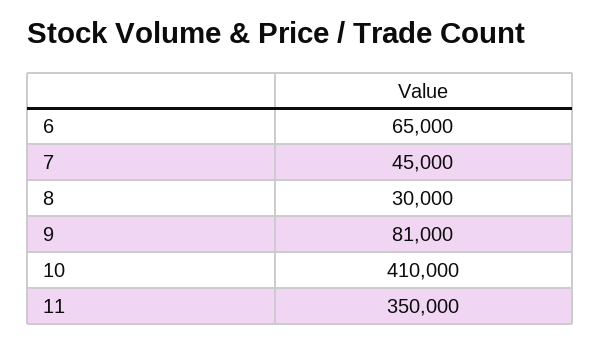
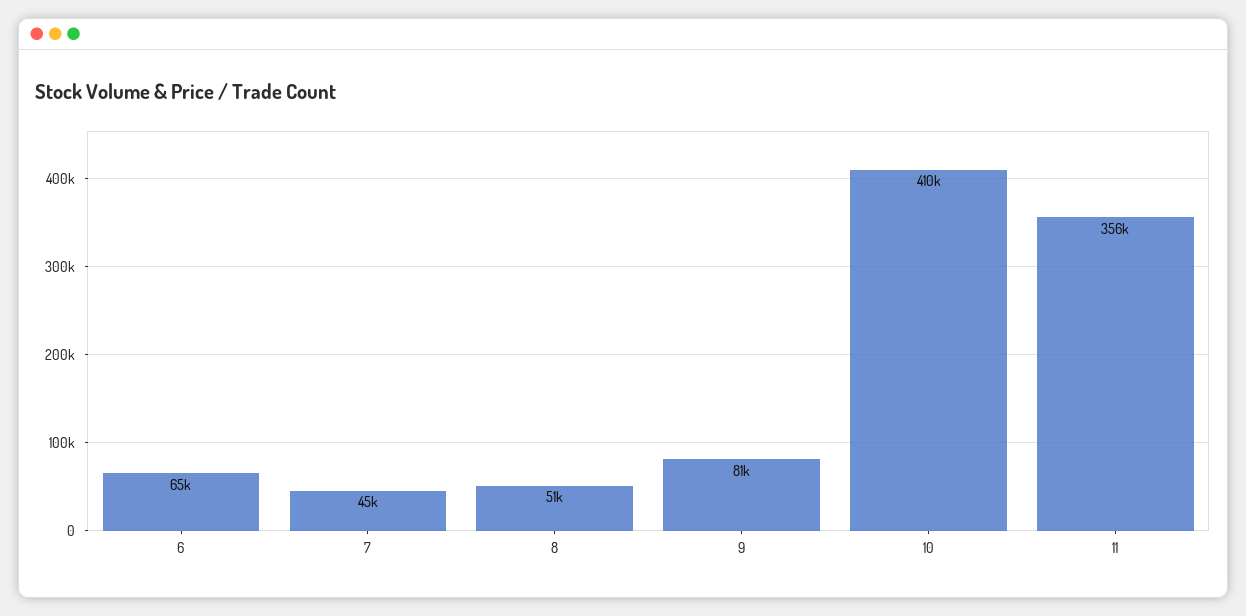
8: 30000 -> 51000
11: 350000 -> 356000

